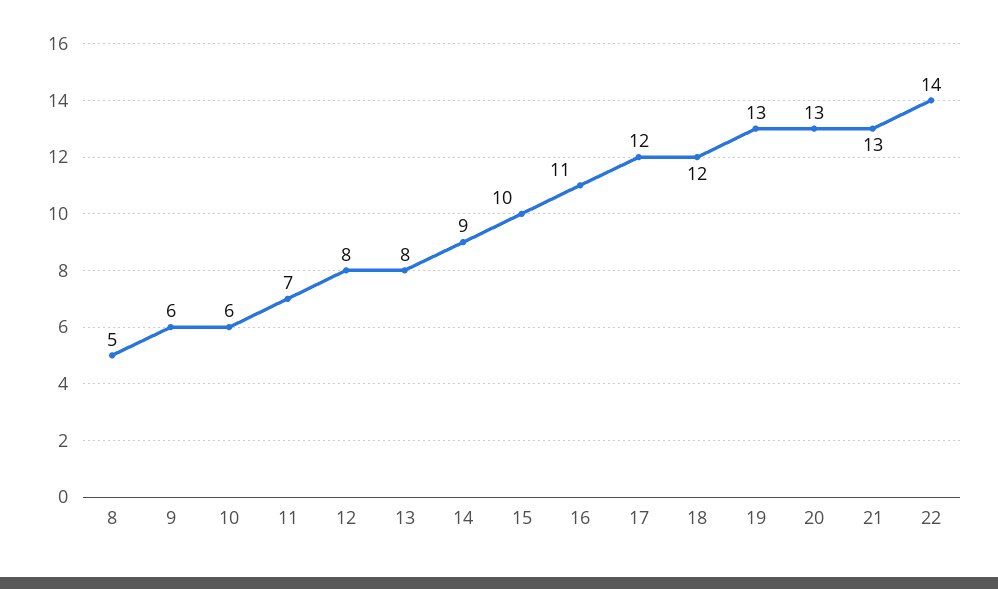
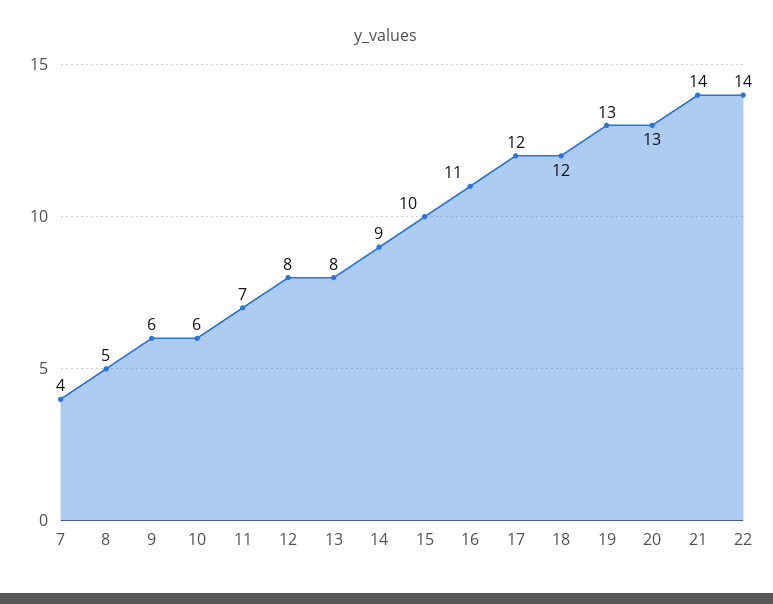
21: 13 -> 14
7: none -> 4

